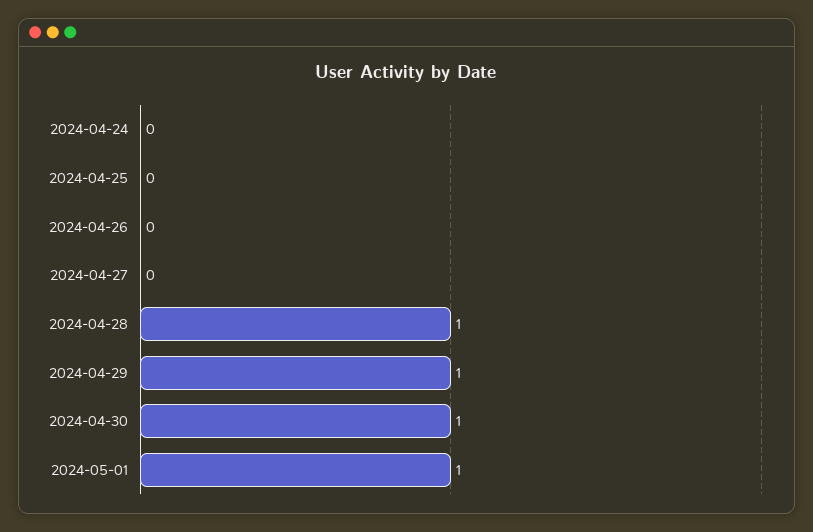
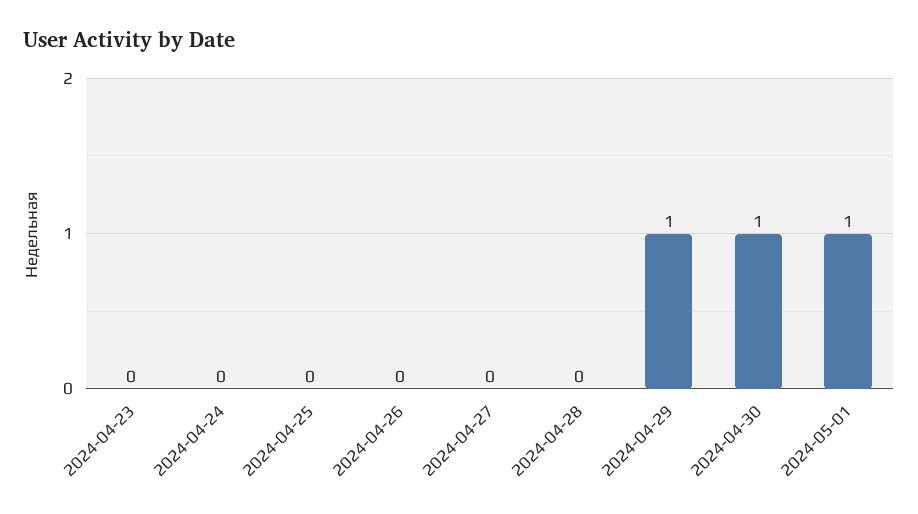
2024-04-28: 1 -> 0
2024-04-23: none -> 0

